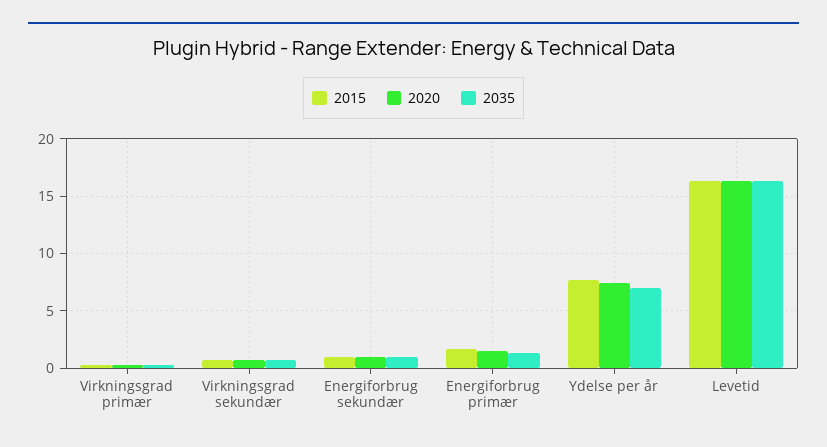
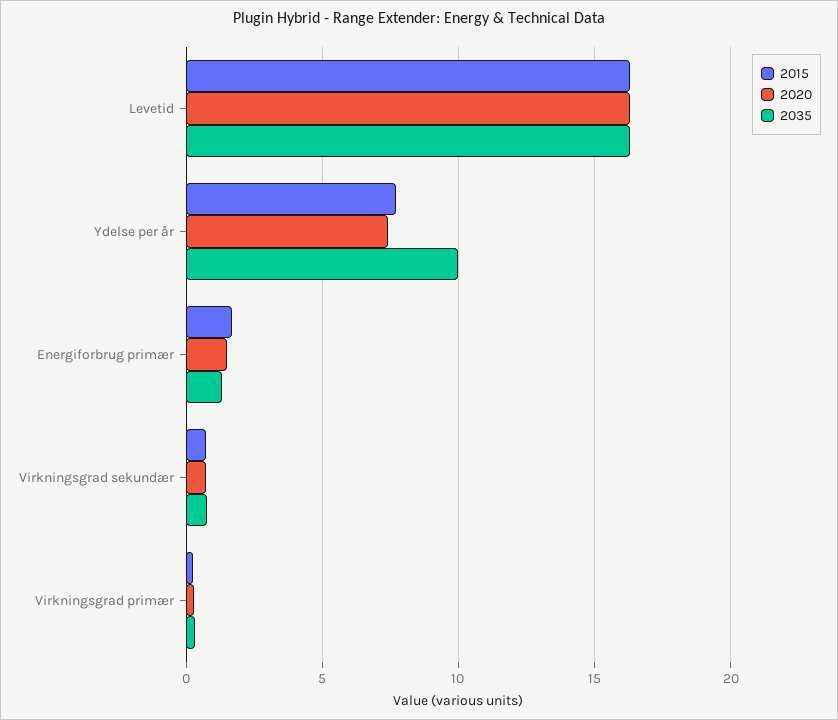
2015, Energiforbrug sekundær: 1 -> none
2020, Energiforbrug sekundær: 1 -> none
2035, Energiforbrug sekundær: 1 -> none
2035, Ydelse per år: 7 -> 10

